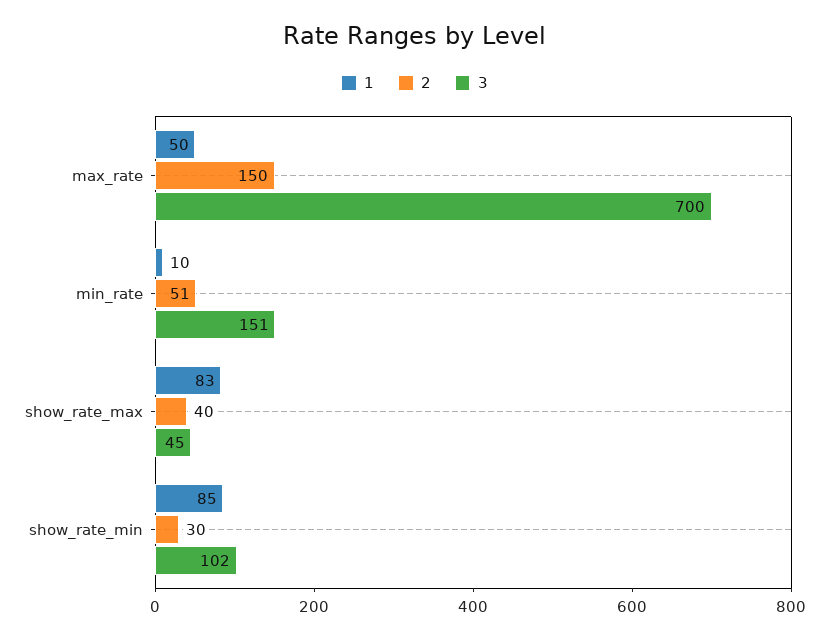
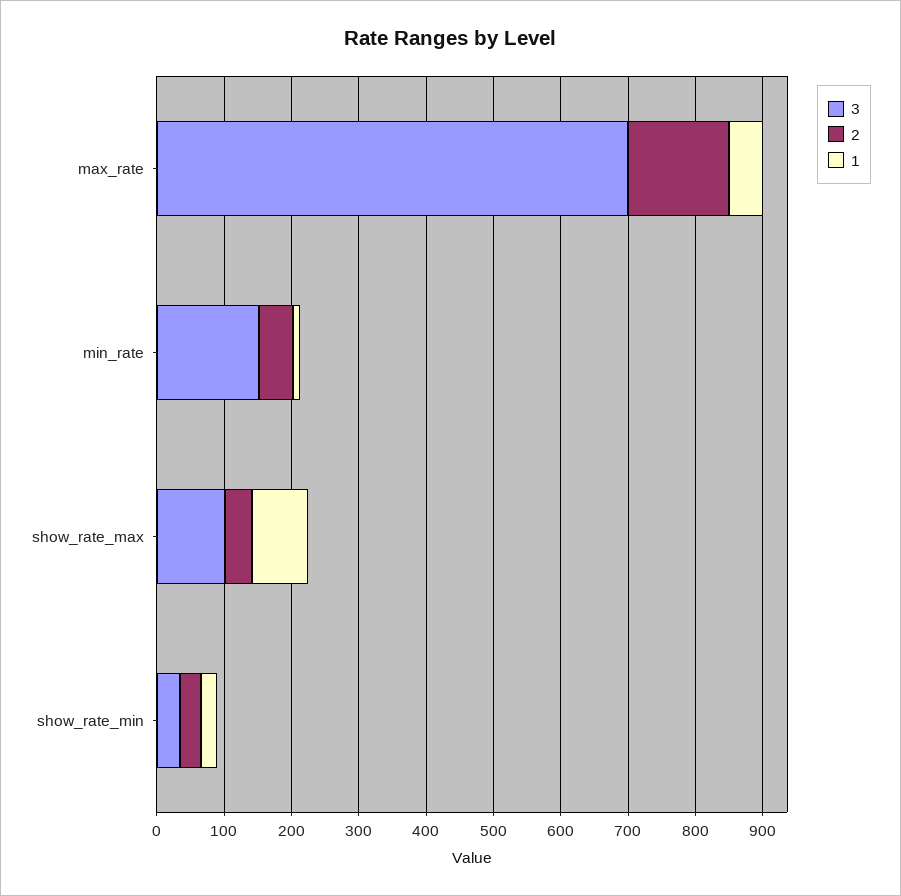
3, show_rate_max: 45 -> 100
1, show_rate_min: 85 -> 20
3, show_rate_min: 102 -> 40

